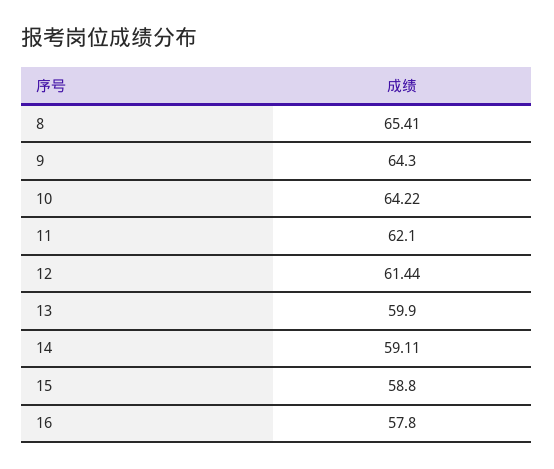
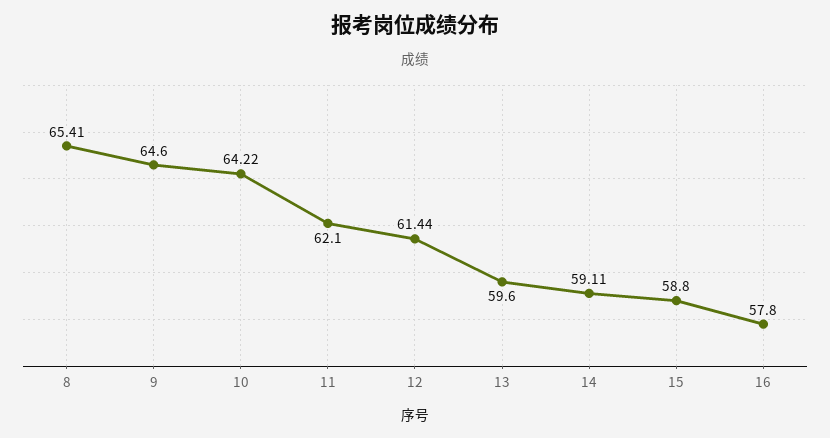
9: 64.3 -> 64.6
13: 59.9 -> 59.6

